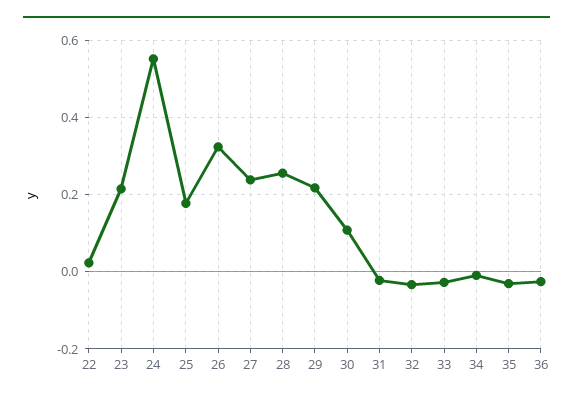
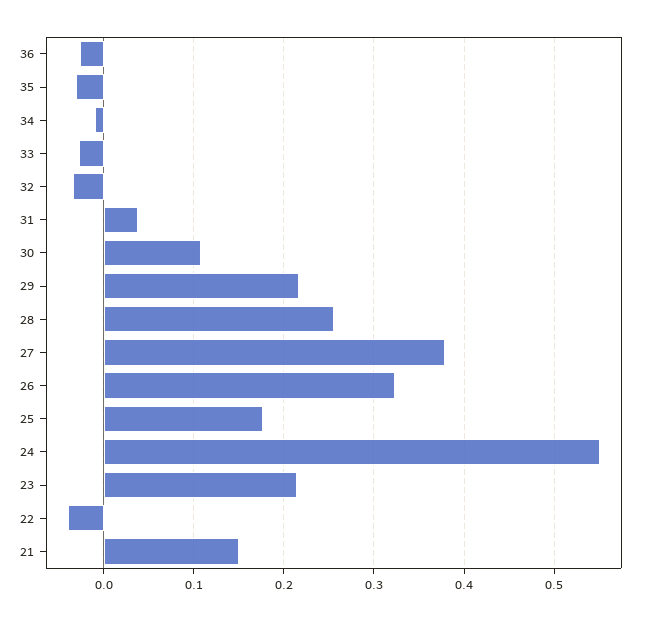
22: 0.02 -> -0.04
27: 0.24 -> 0.38
31: -0.02 -> 0.04
21: none -> 0.15

